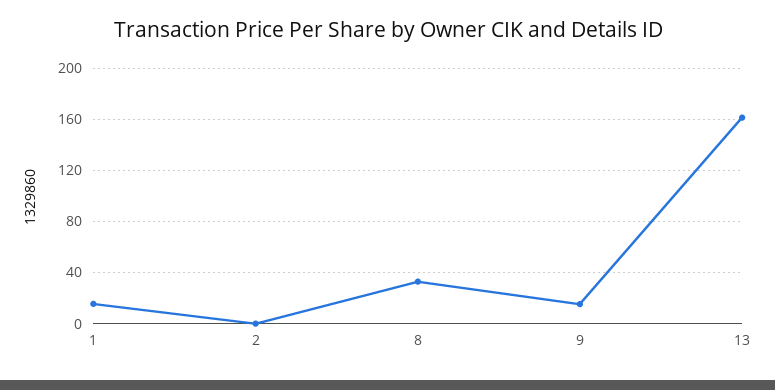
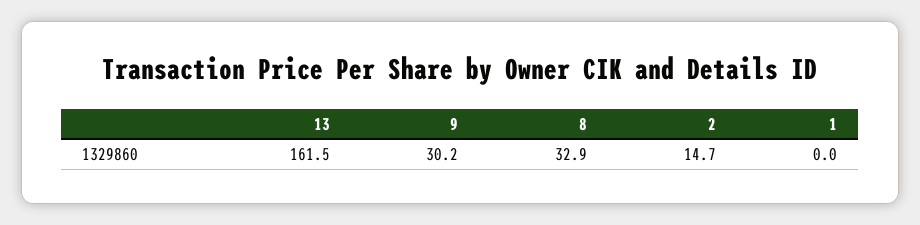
1: 15 -> 0
2: 0 -> 14.7
9: 15 -> 30.2

